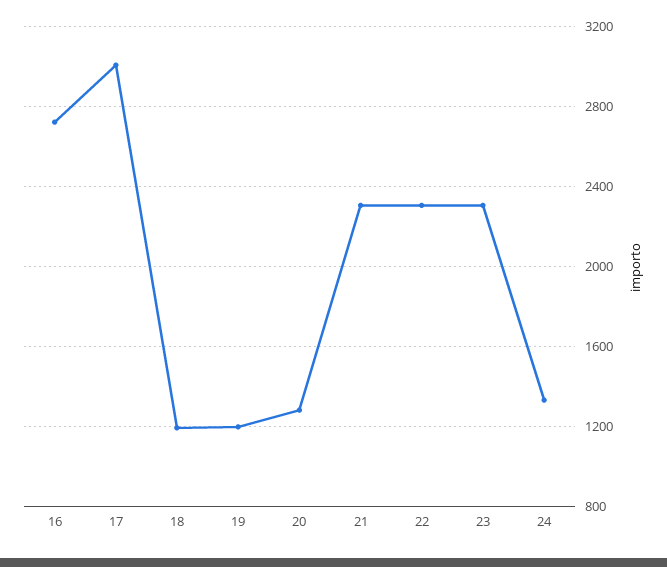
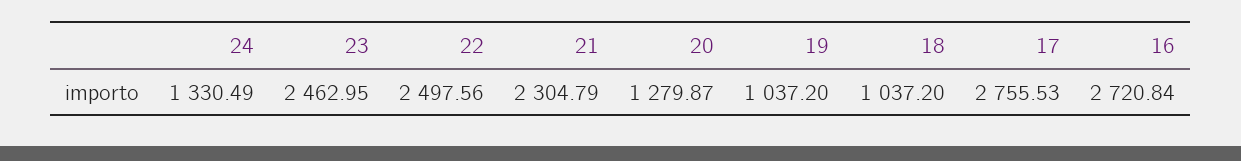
17: 3000 -> 2755.53
18: 1200 -> 1037.2
19: 1200 -> 1037.2
22: 2300 -> 2497.56
23: 2300 -> 2462.95

